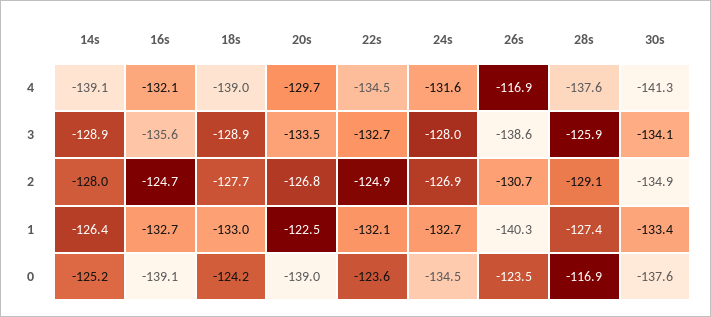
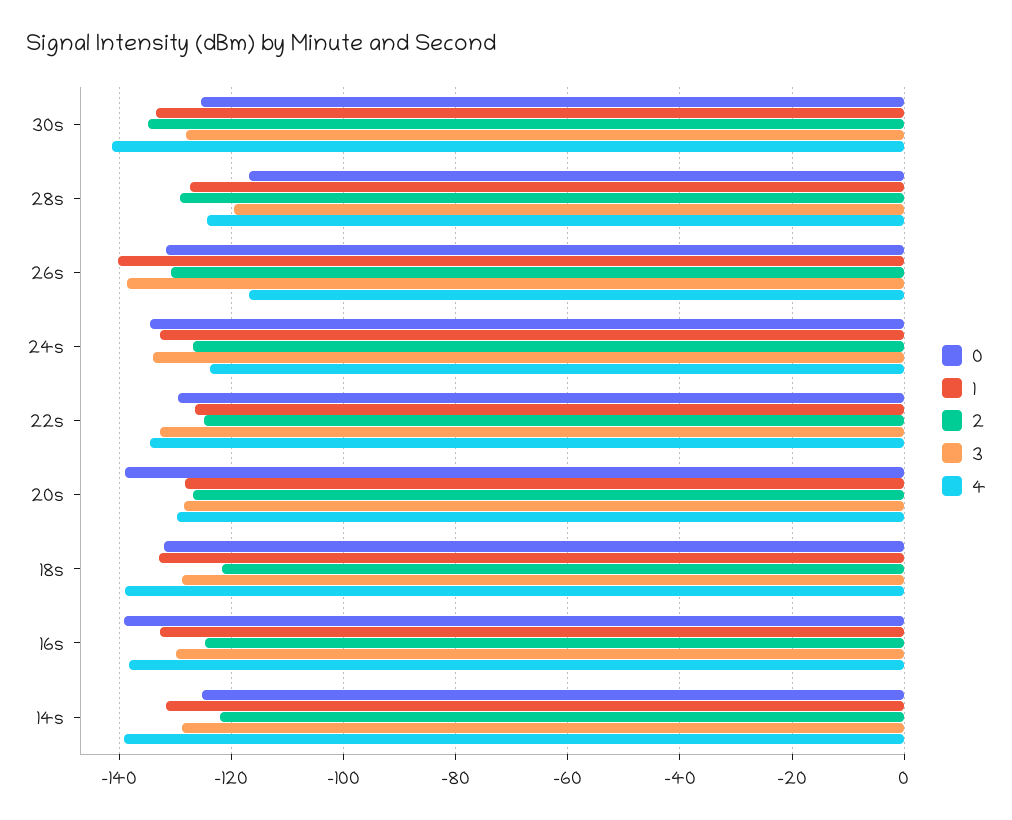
4, 16s: -132.1 -> -138
4, 24s: -131.6 -> -124
4, 28s: -137.6 -> -124
3, 16s: -135.6 -> -130
3, 20s: -133.5 -> -128
3, 24s: -128 -> -134
3, 28s: -125.9 -> -120
3, 30s: -134.1 -> -128
2, 14s: -128 -> -122
2, 18s: -127.7 -> -122
1, 14s: -126.4 -> -132
1, 20s: -122.5 -> -128
1, 22s: -132.1 -> -126
0, 18s: -124.2 -> -132
0, 22s: -123.6 -> -130
0, 26s: -123.5 -> -132
0, 30s: -137.6 -> -126

